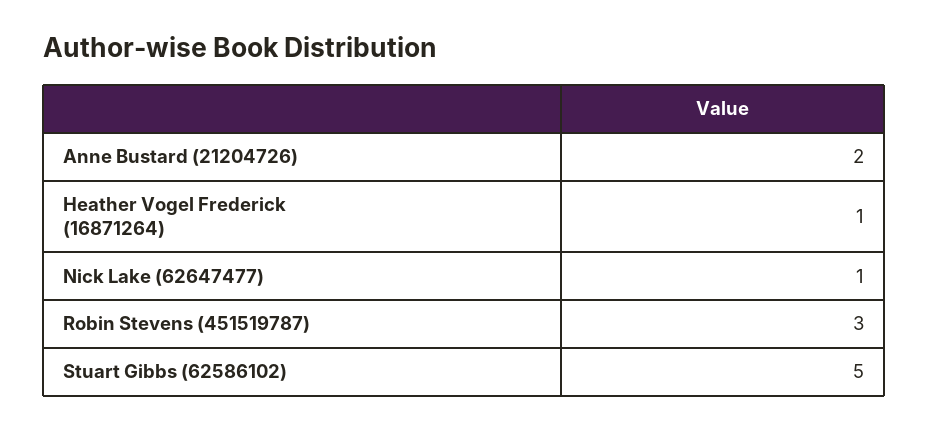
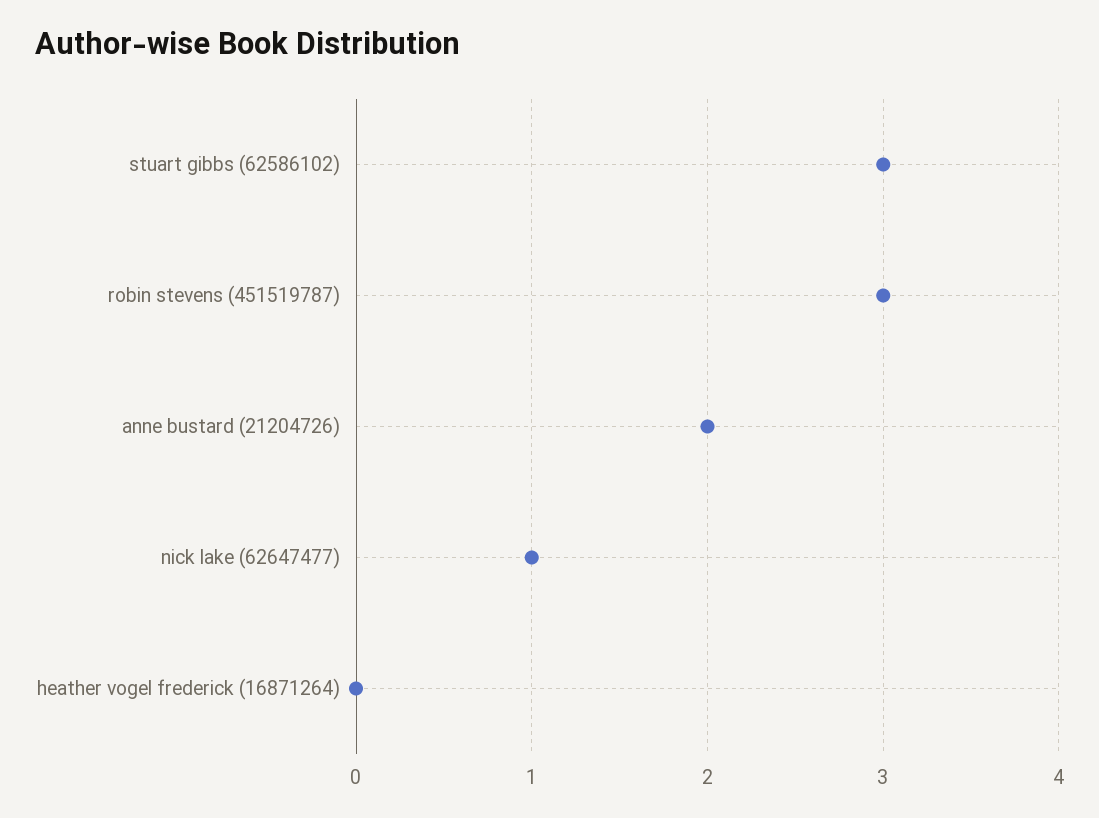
Heather Vogel Frederick (16871264): 1 -> 0
Stuart Gibbs (62586102): 5 -> 3

